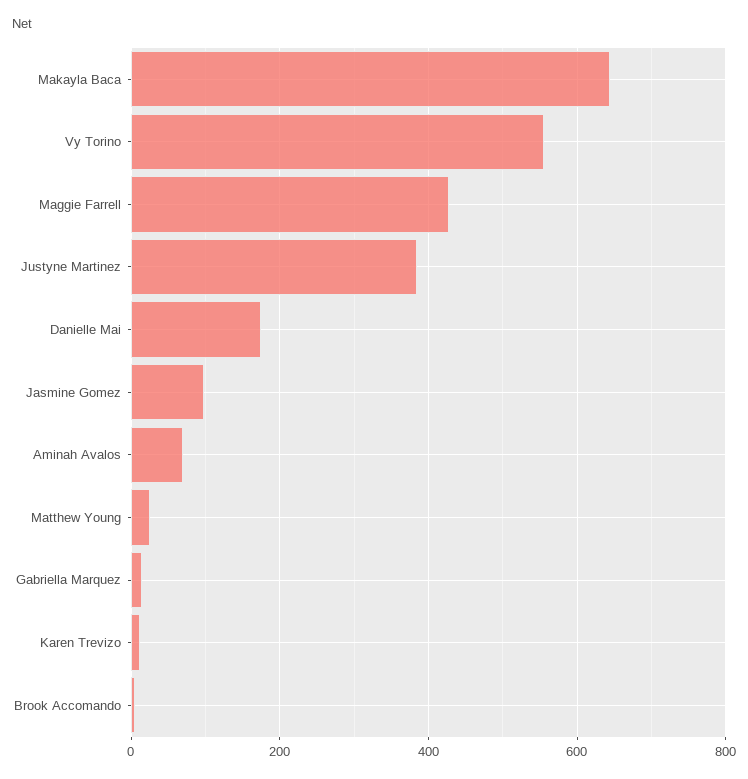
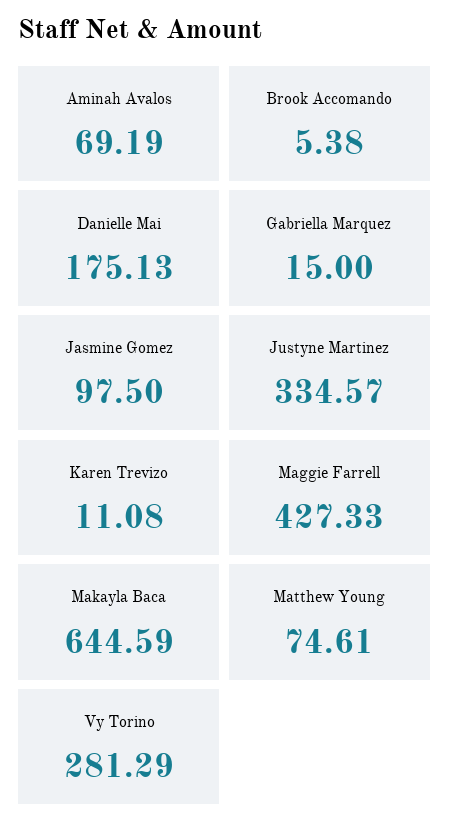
Vy Torino: 560 -> 281.29
Justyne Martinez: 380 -> 334.57
Matthew Young: 20 -> 74.61

